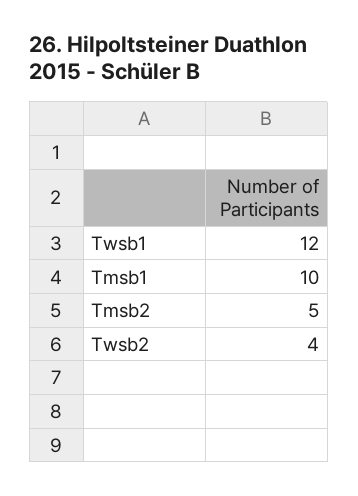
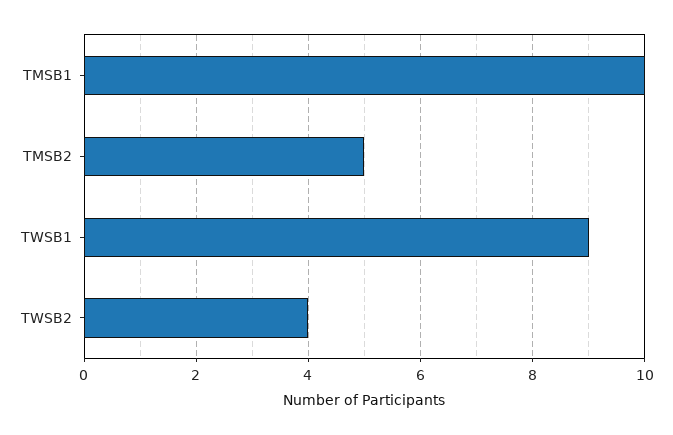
Twsb1: 12 -> 9

